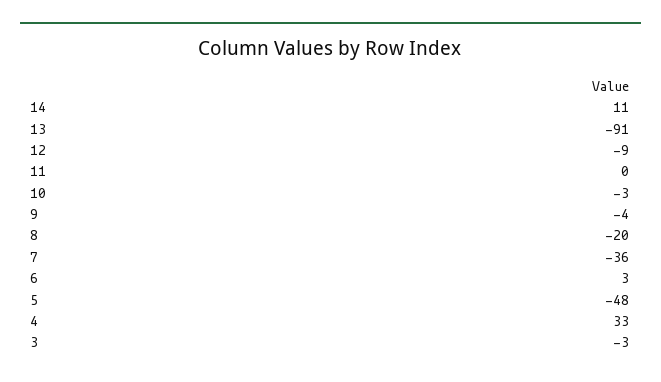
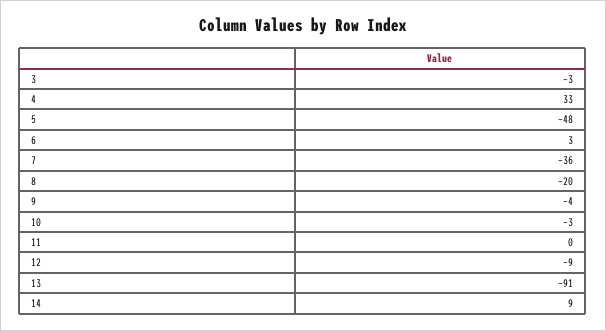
14: 11 -> 9

